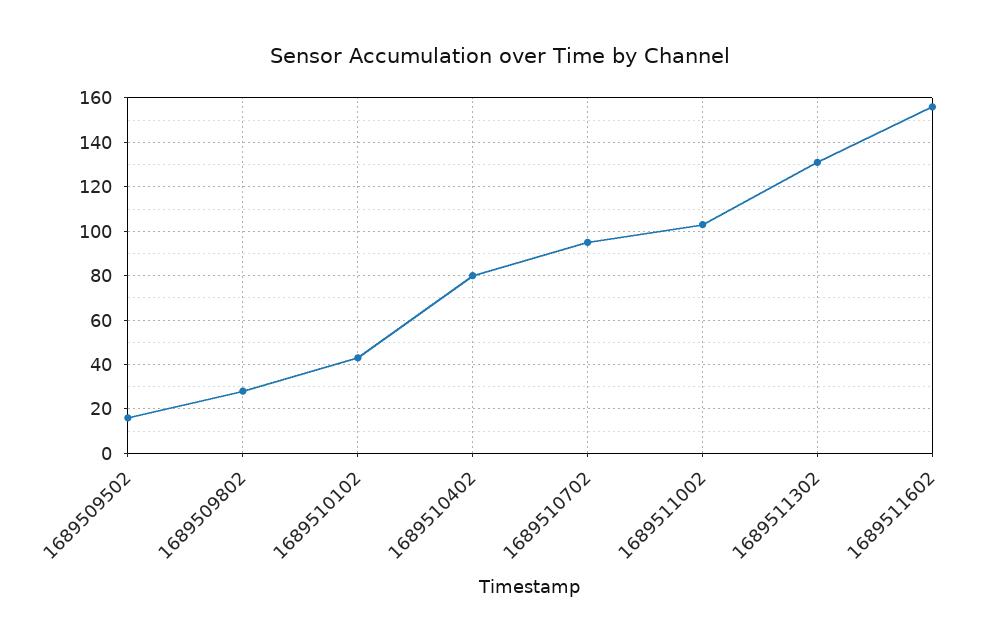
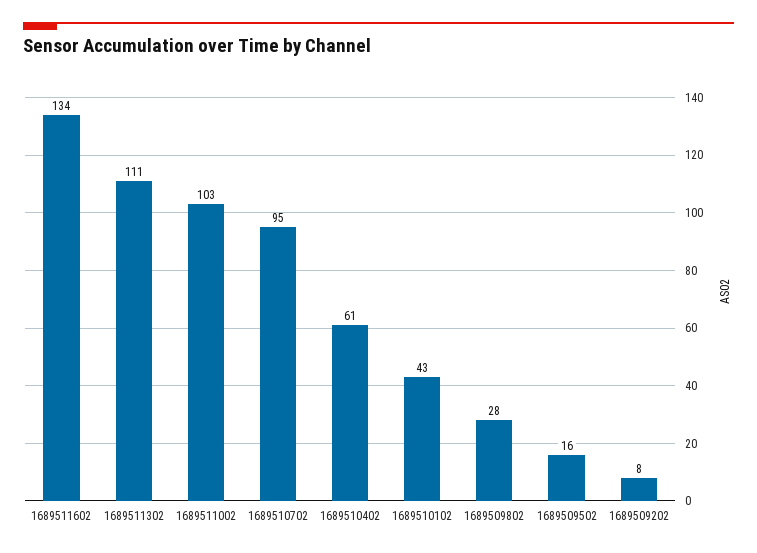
1689510402: 80 -> 61
1689511302: 130 -> 111
1689511602: 155 -> 134
1689509202: none -> 8

